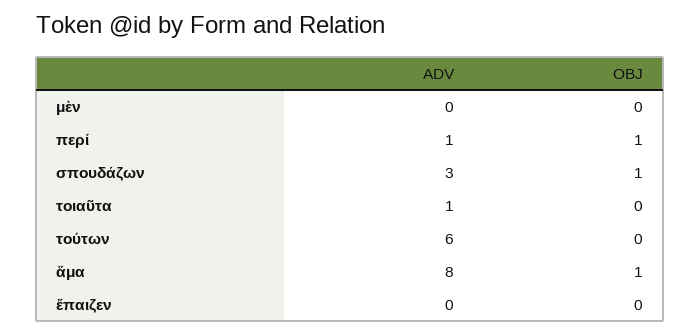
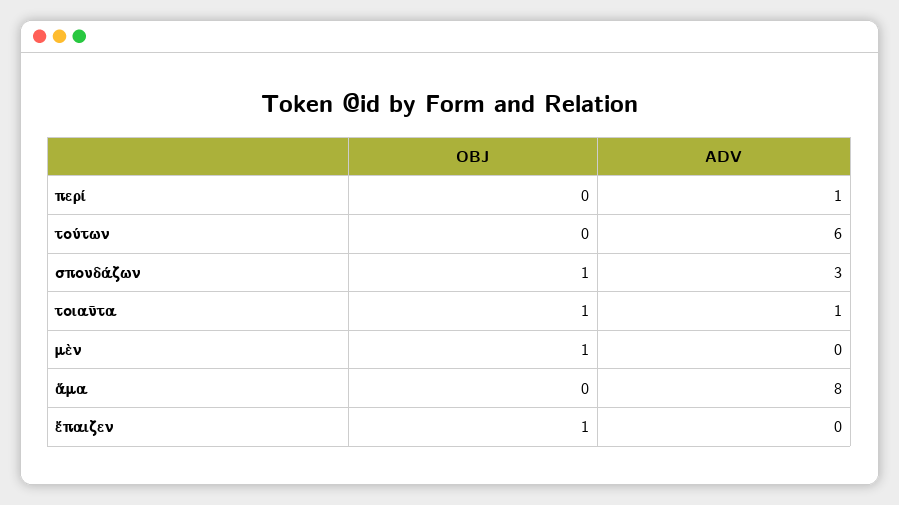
OBJ, μὲν: 0 -> 1
OBJ, περί: 1 -> 0
OBJ, τοιαῦτα: 0 -> 1
OBJ, ἅμα: 1 -> 0
OBJ, ἔπαιζεν: 0 -> 1

